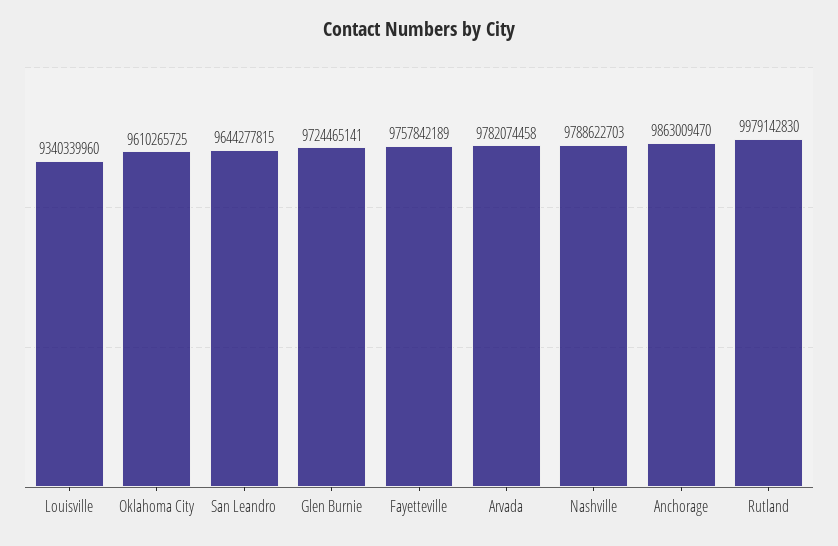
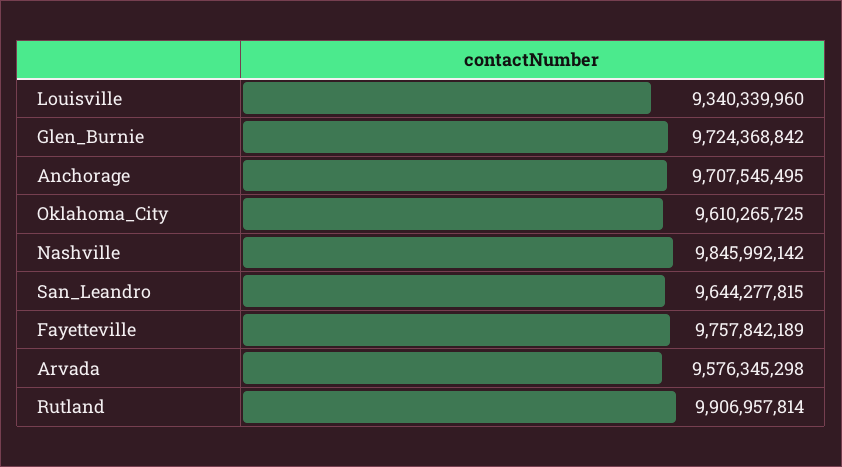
Glen Burnie: 9724465141 -> 9724368842
Arvada: 9782074458 -> 9576345298
Nashville: 9788622703 -> 9845992142
Anchorage: 9863009470 -> 9707545495
Rutland: 9979142830 -> 9906957814

